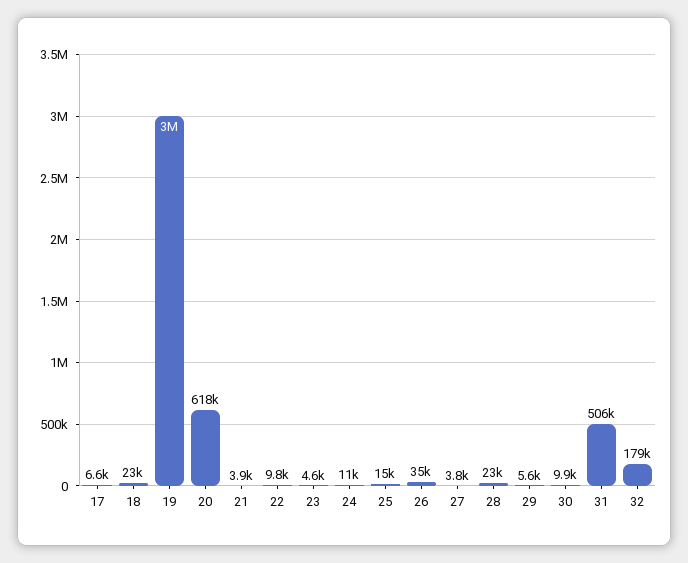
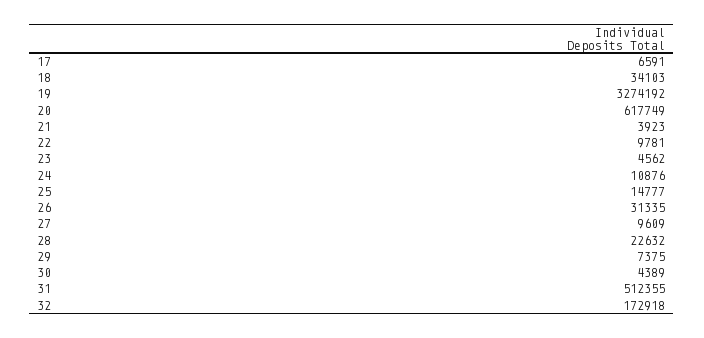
18: 23000 -> 34103
19: 3000000 -> 3274192
26: 35000 -> 31335
27: 3800 -> 9609
29: 5600 -> 7375
30: 9900 -> 4389
31: 506000 -> 512355
32: 179000 -> 172918

